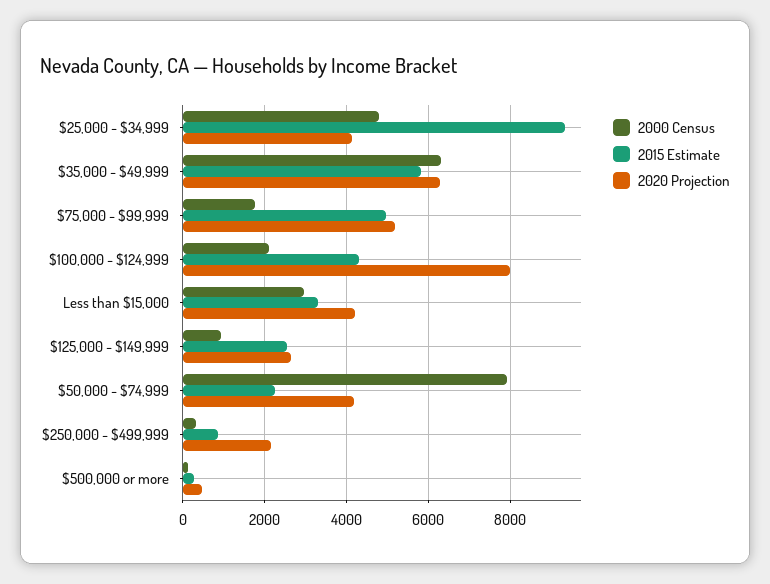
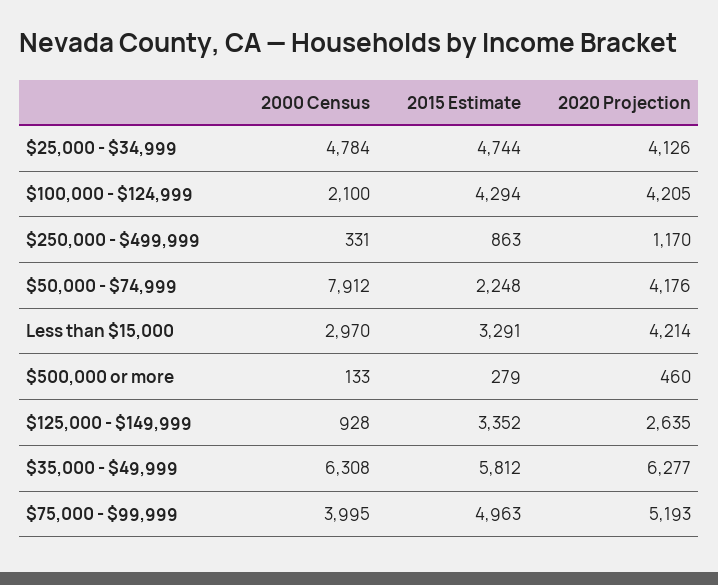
2015 Estimate, $25,000 - $34,999: 9400 -> 4744
2000 Census, $75,000 - $99,999: 1800 -> 3995
2020 Projection, $100,000 - $124,999: 8000 -> 4205
2015 Estimate, $125,000 - $149,999: 2600 -> 3352
2020 Projection, $250,000 - $499,999: 2200 -> 1170

